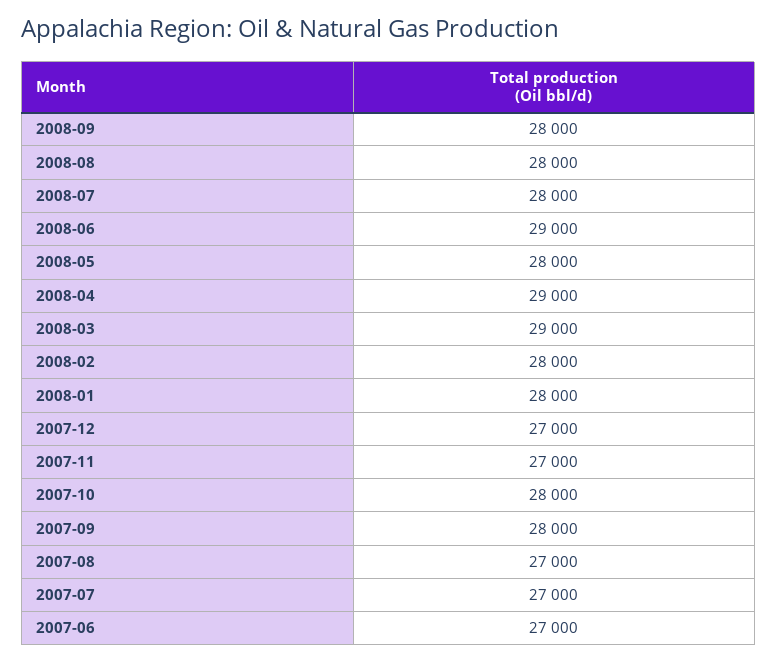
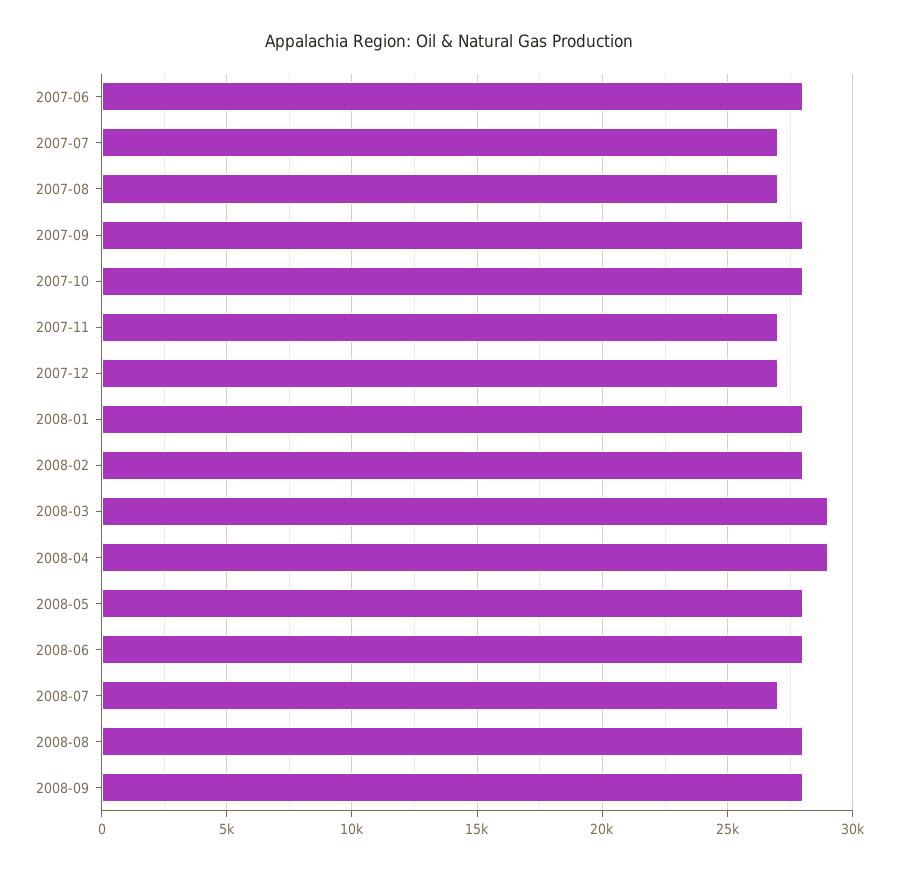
2008-07: 28000 -> 27000
2008-06: 29000 -> 28000
2007-06: 27000 -> 28000

